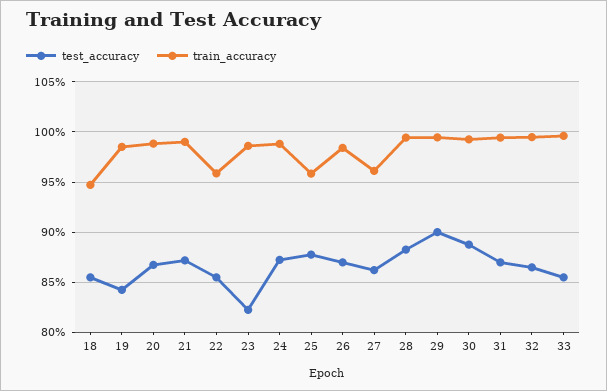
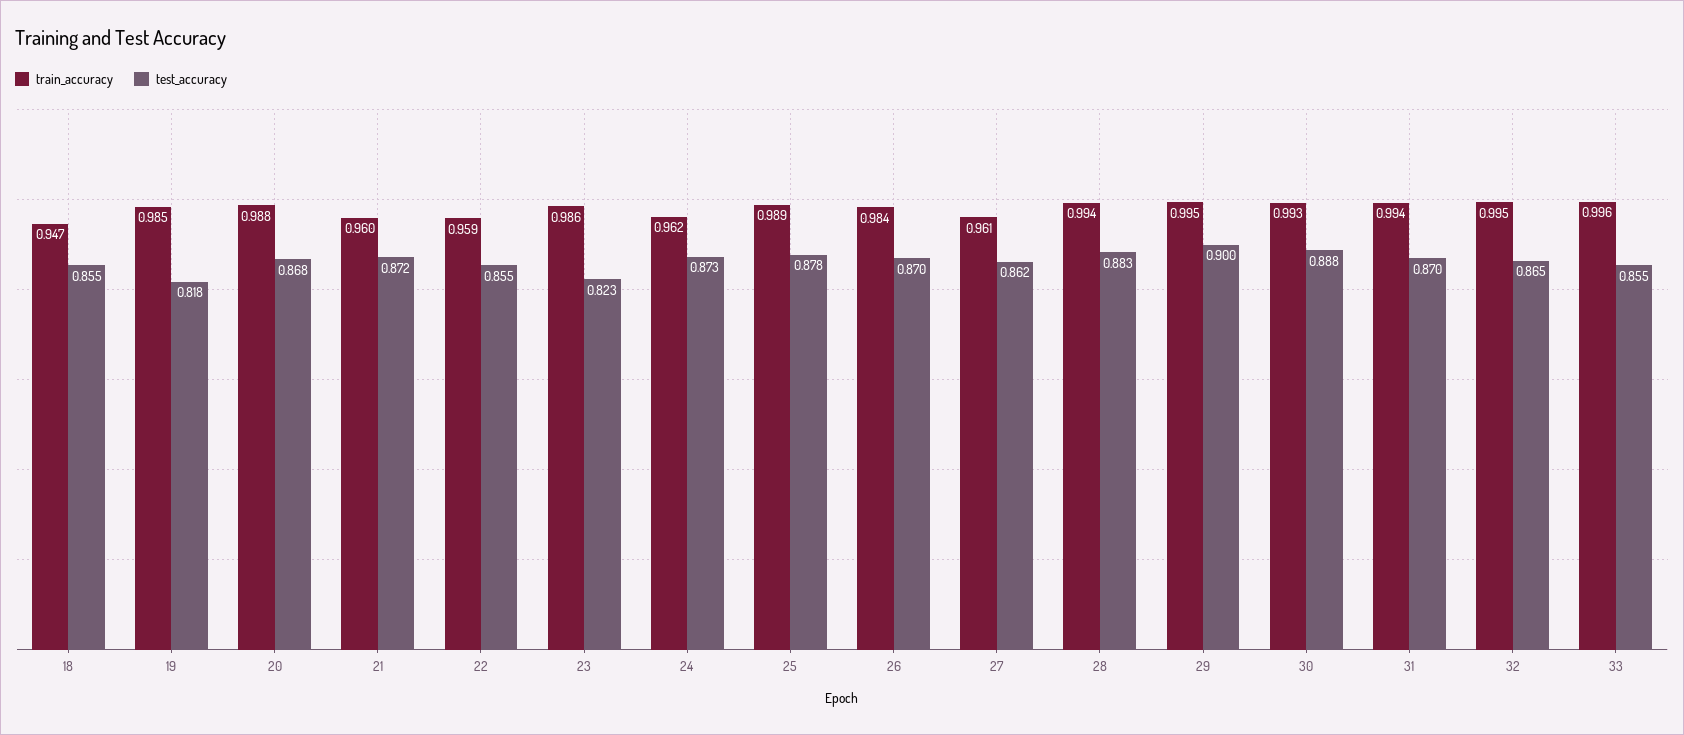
test_accuracy, 19: 0.84 -> 0.818
train_accuracy, 21: 0.99 -> 0.96
train_accuracy, 24: 0.99 -> 0.962
train_accuracy, 25: 0.96 -> 0.989

